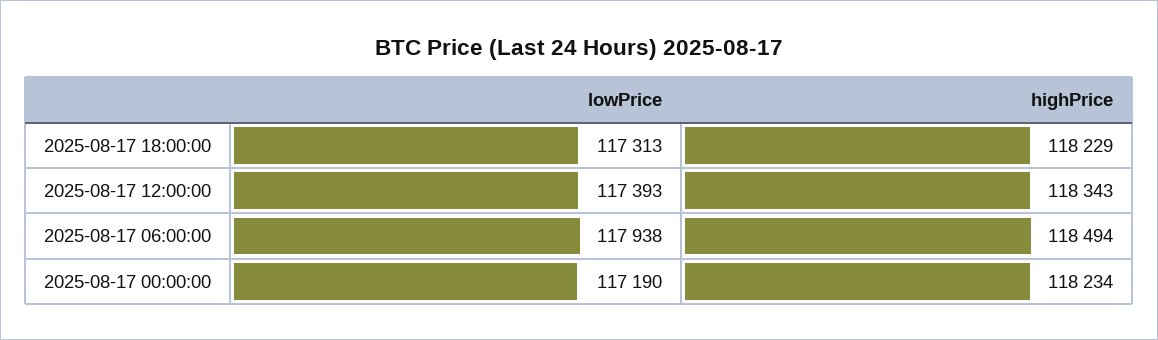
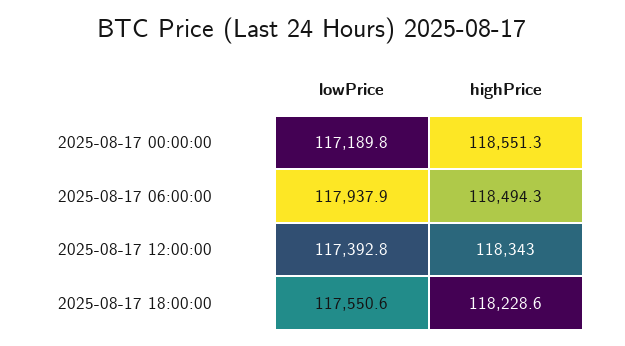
lowPrice, 2025-08-17 18:00:00: 117313 -> 117550.6
highPrice, 2025-08-17 00:00:00: 118234 -> 118551.3

